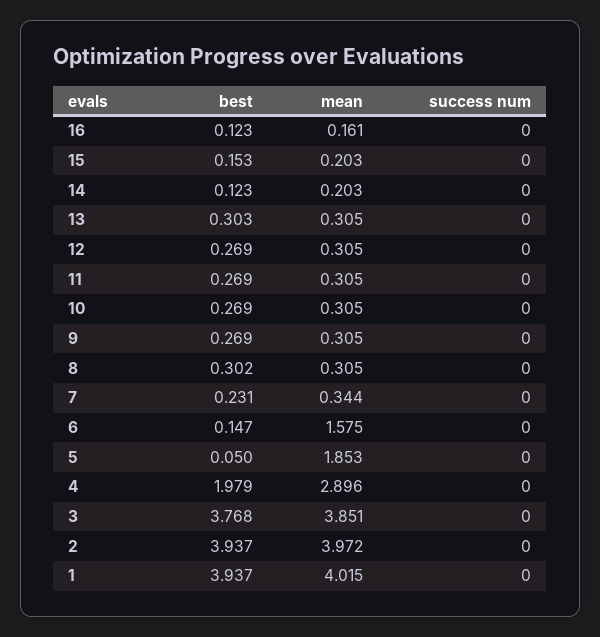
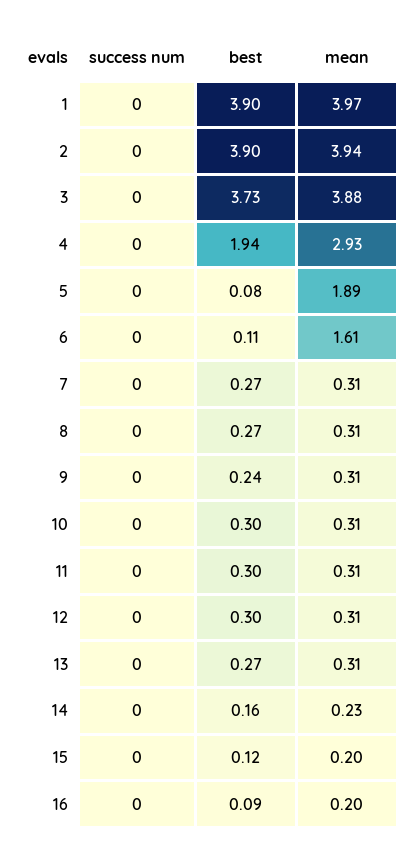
best, 16: 0.123 -> 0.09
mean, 16: 0.161 -> 0.2
best, 15: 0.153 -> 0.12
best, 14: 0.123 -> 0.16
mean, 14: 0.203 -> 0.23
best, 13: 0.303 -> 0.27
best, 12: 0.269 -> 0.3
best, 11: 0.269 -> 0.3
best, 10: 0.269 -> 0.3
best, 9: 0.269 -> 0.24
best, 8: 0.302 -> 0.27
best, 7: 0.231 -> 0.27
mean, 7: 0.344 -> 0.31
best, 6: 0.147 -> 0.11
mean, 6: 1.575 -> 1.61
best, 5: 0.05 -> 0.08
mean, 5: 1.853 -> 1.89
best, 4: 1.979 -> 1.94
mean, 4: 2.896 -> 2.93
best, 3: 3.768 -> 3.73
mean, 3: 3.851 -> 3.88
best, 2: 3.937 -> 3.9
mean, 2: 3.972 -> 3.94
best, 1: 3.937 -> 3.9
mean, 1: 4.015 -> 3.97

